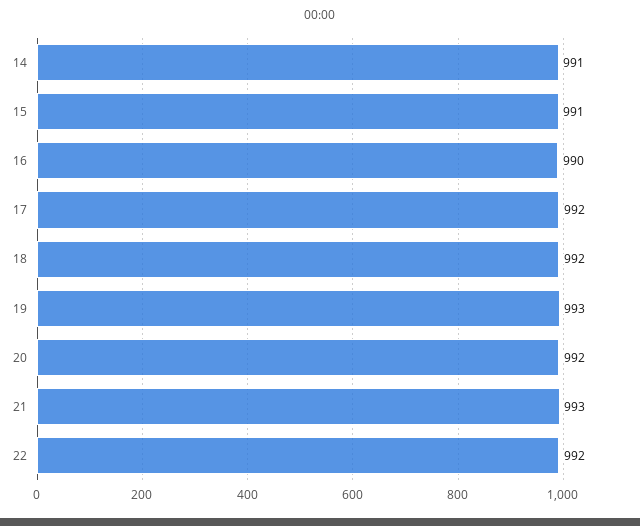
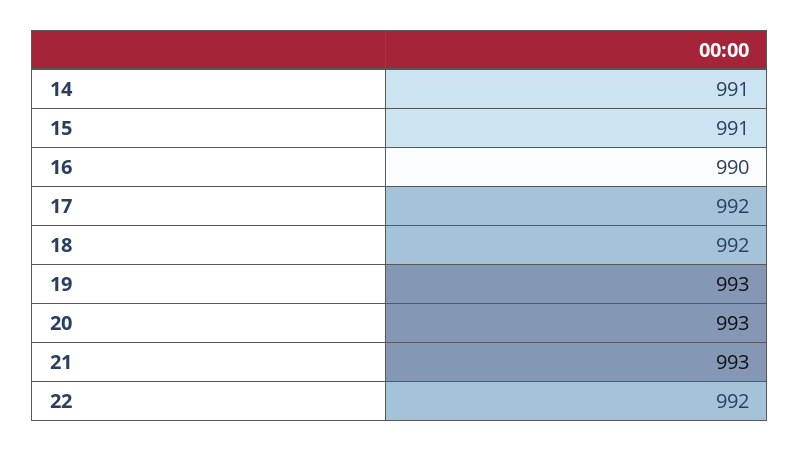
20: 992 -> 993

